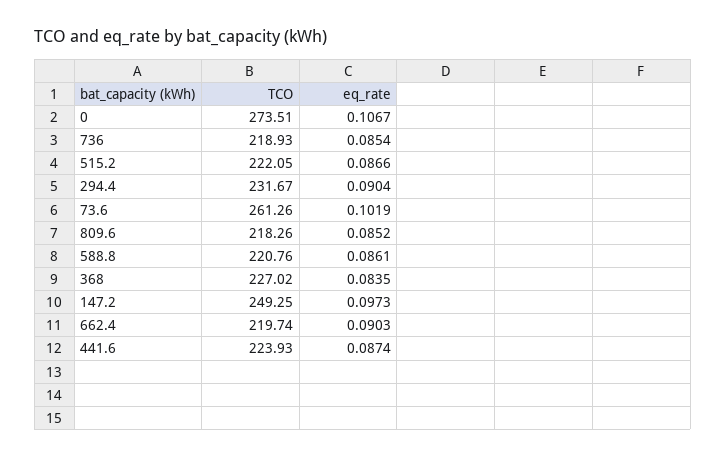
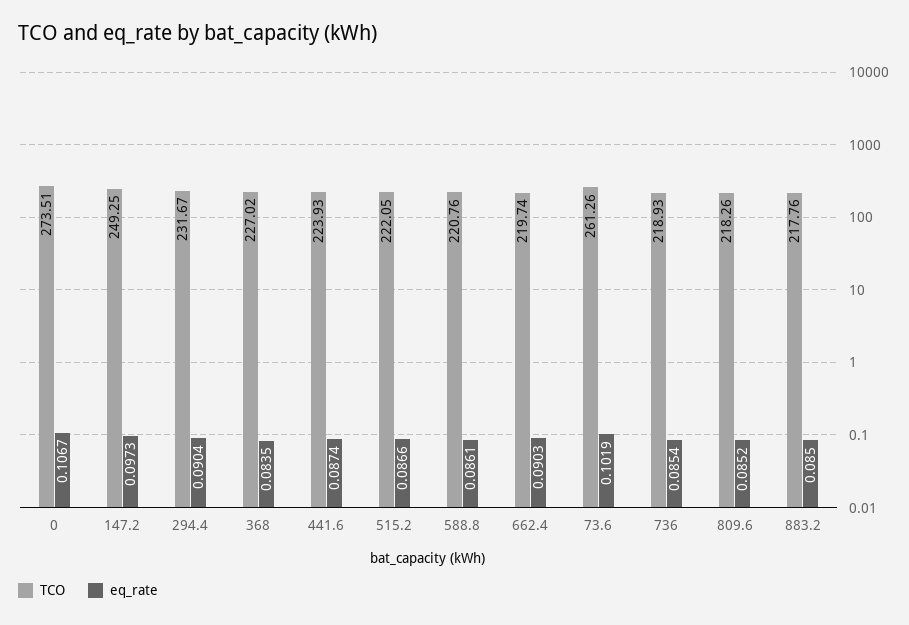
TCO, 883.2: none -> 217.76
eq_rate, 883.2: none -> 0.085

